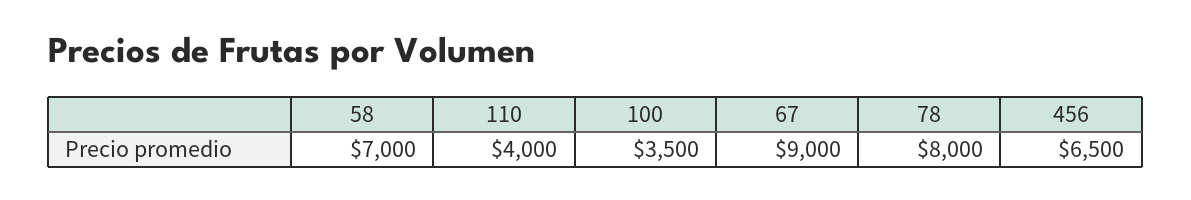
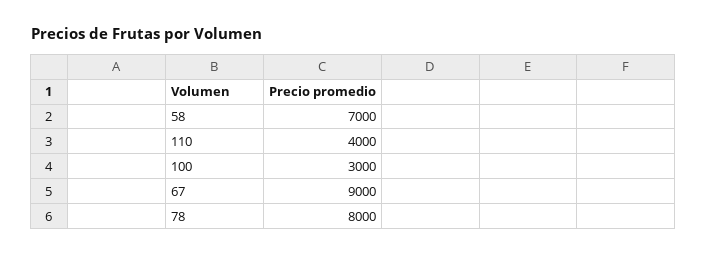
100: 3500 -> 3000
456: 6500 -> none

